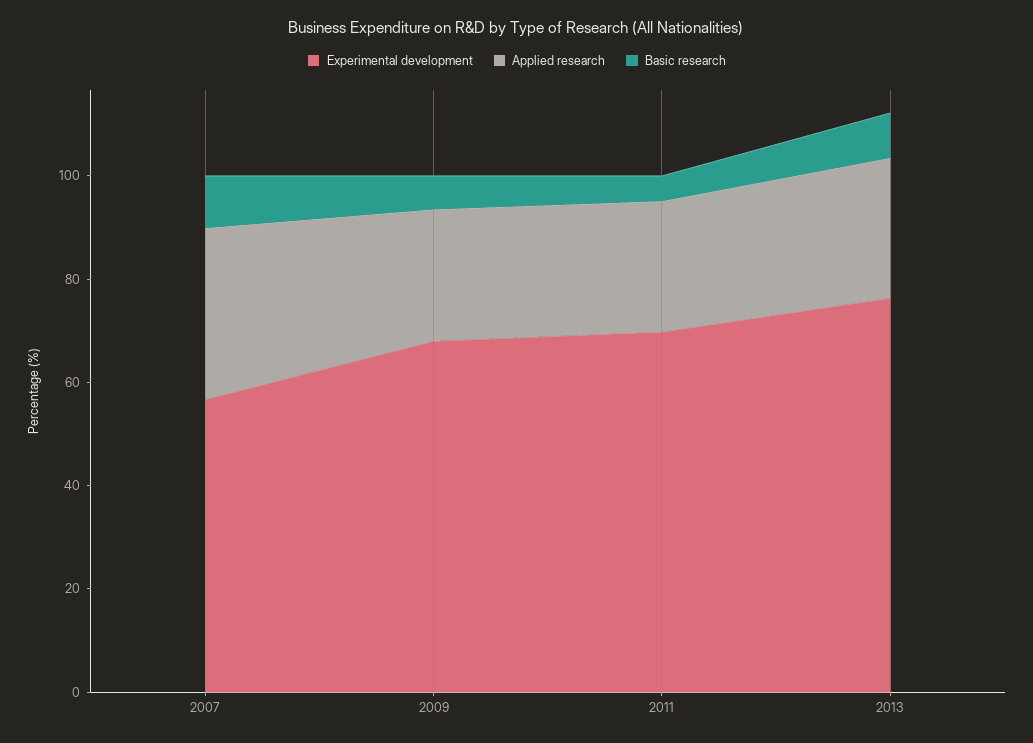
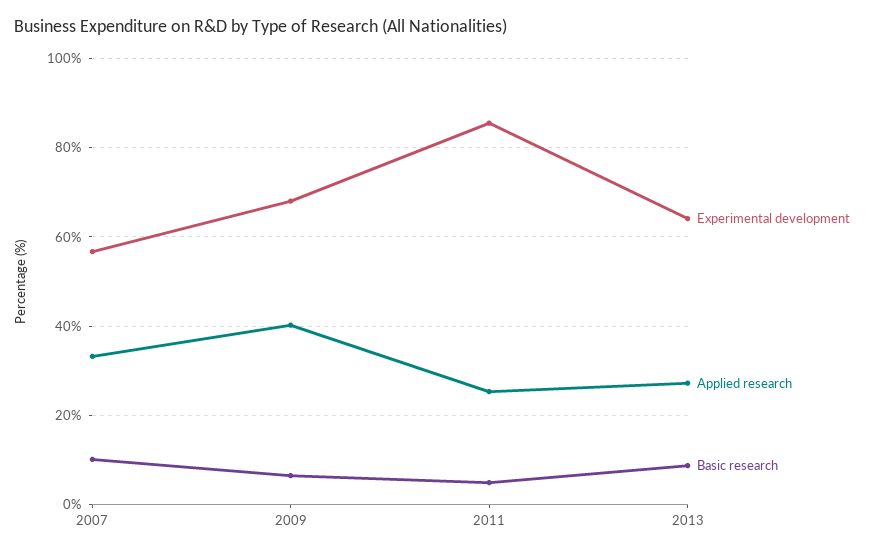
Applied research, 2009: 25 -> 40
Experimental development, 2011: 70 -> 86
Experimental development, 2013: 75 -> 64

